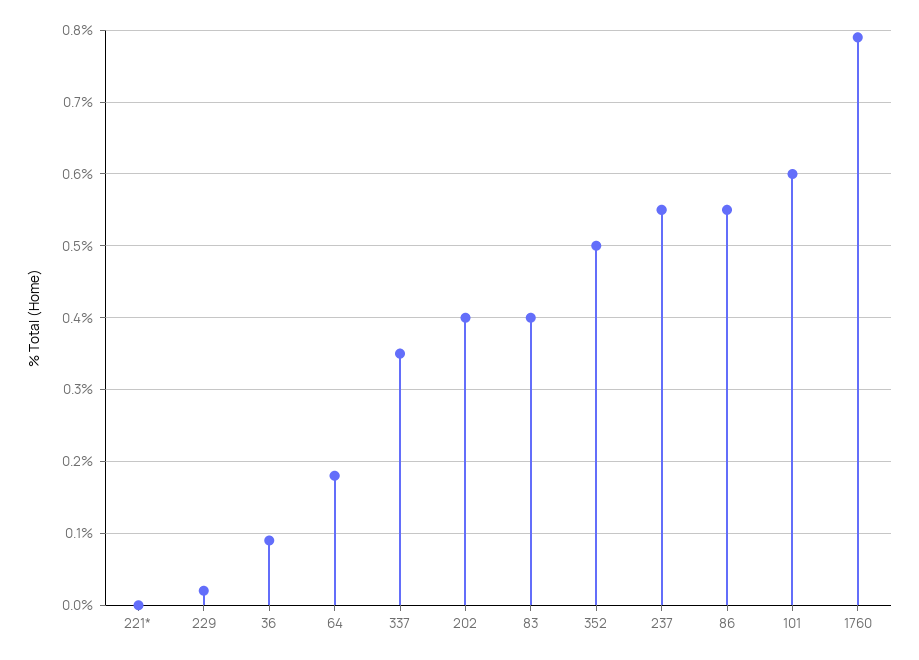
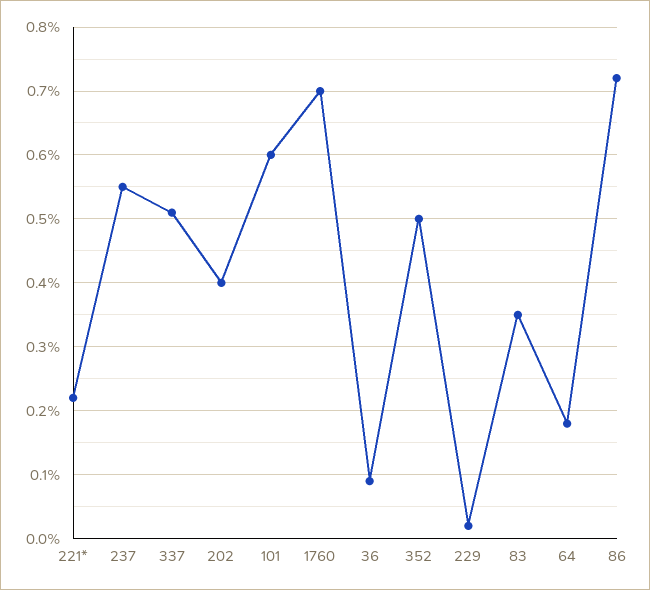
221*: 0 -> 0.22
337: 0.35 -> 0.51
83: 0.4 -> 0.35
86: 0.55 -> 0.72
1760: 0.79 -> 0.7

